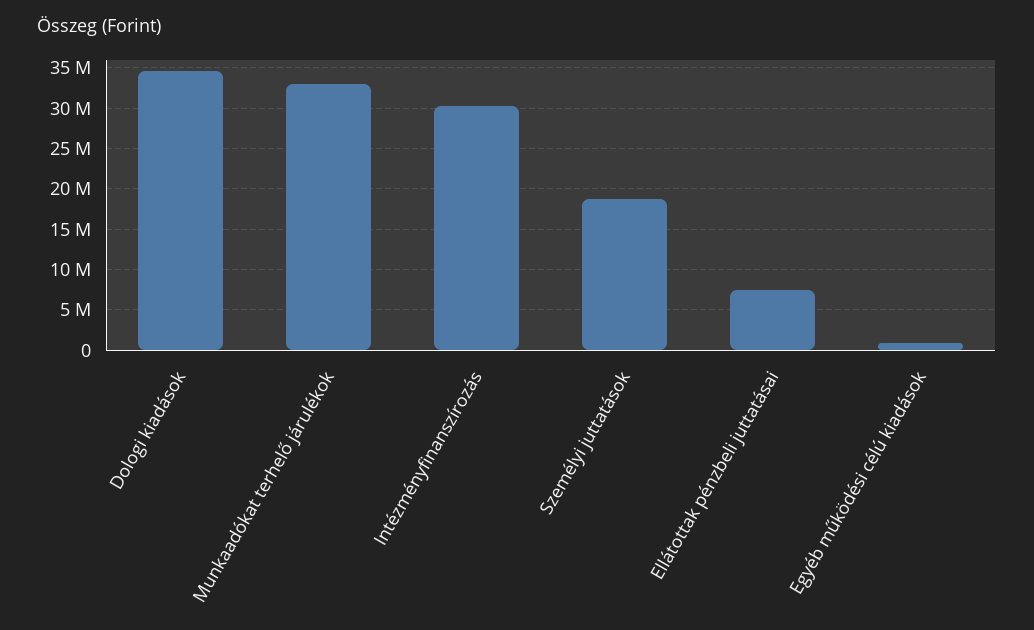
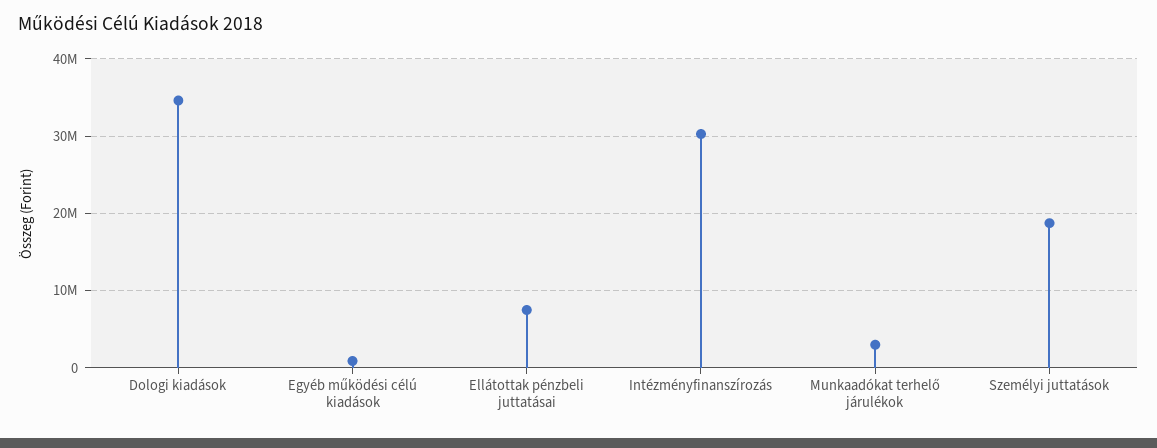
Munkaadókat terhelő járulékok: 33000000 -> 3000000

